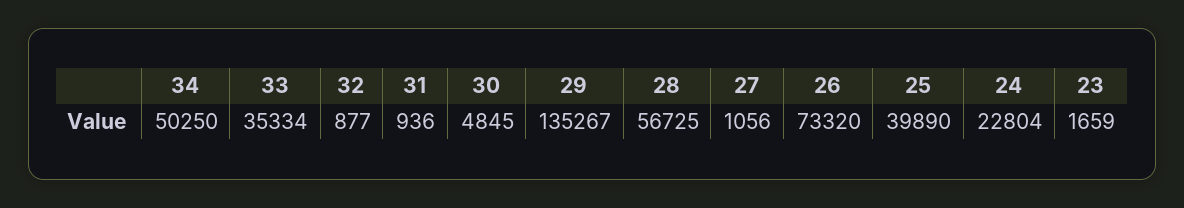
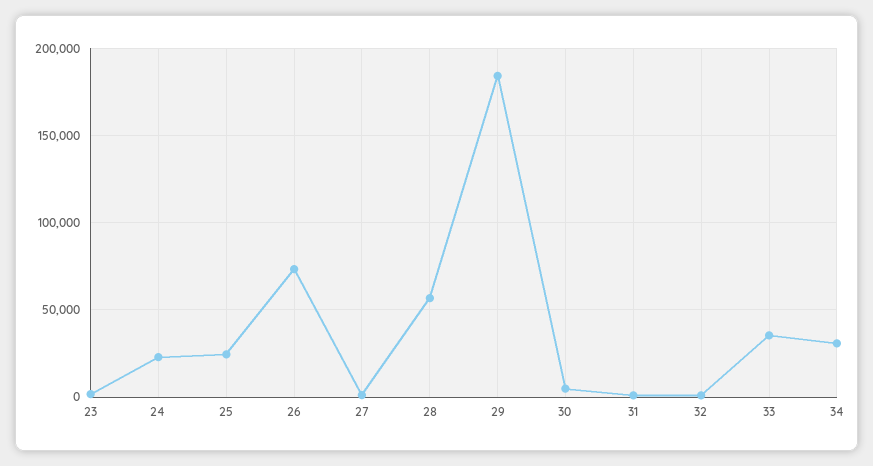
34: 50250 -> 30000
29: 135267 -> 185000
25: 39890 -> 25000

